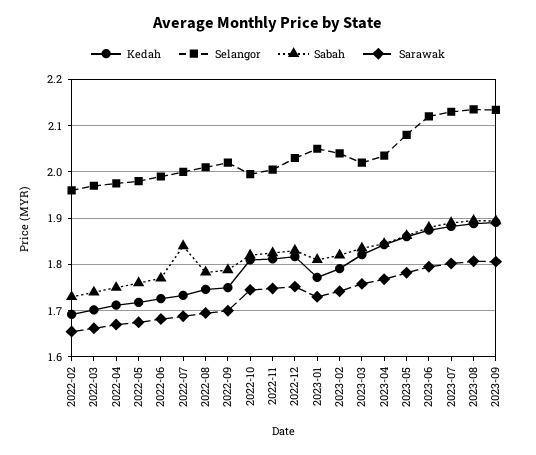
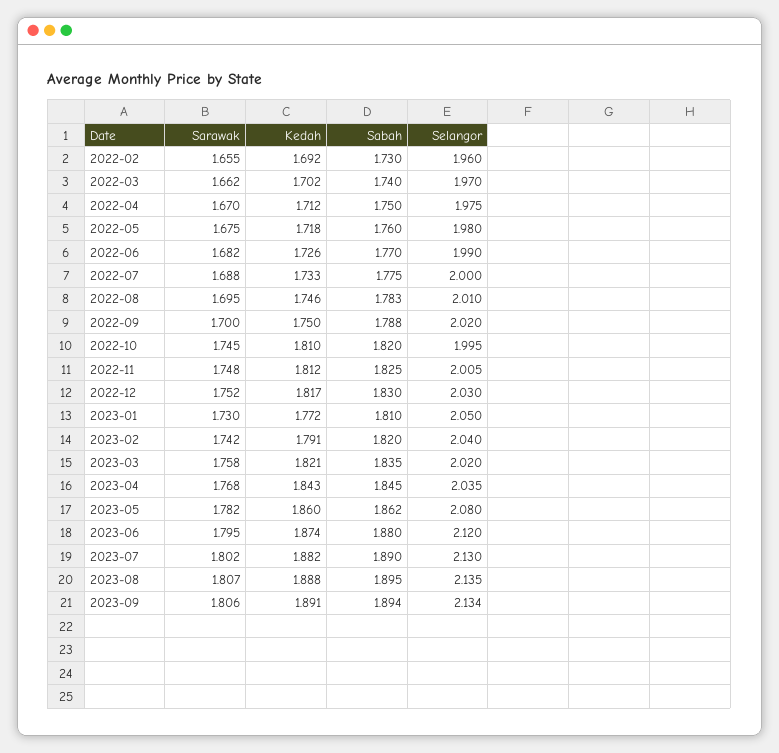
Sabah, 2022-07: 1.84 -> 1.775

